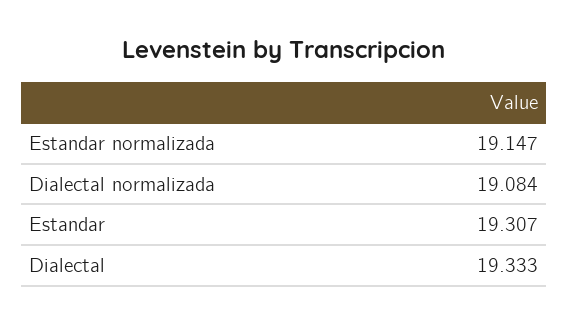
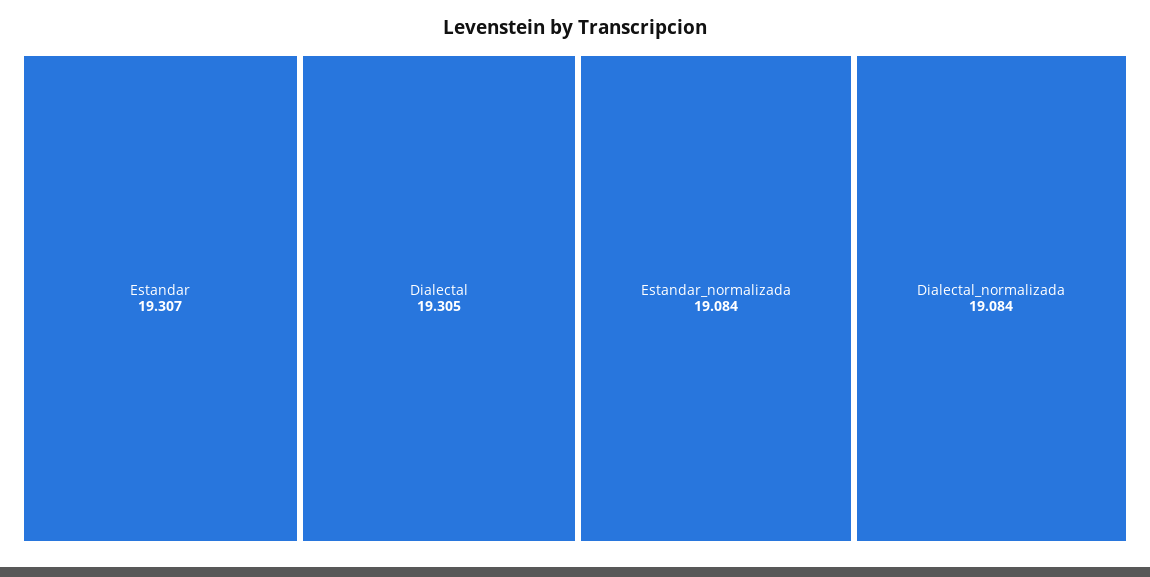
Estandar normalizada: 19.147 -> 19.084
Dialectal: 19.333 -> 19.305

